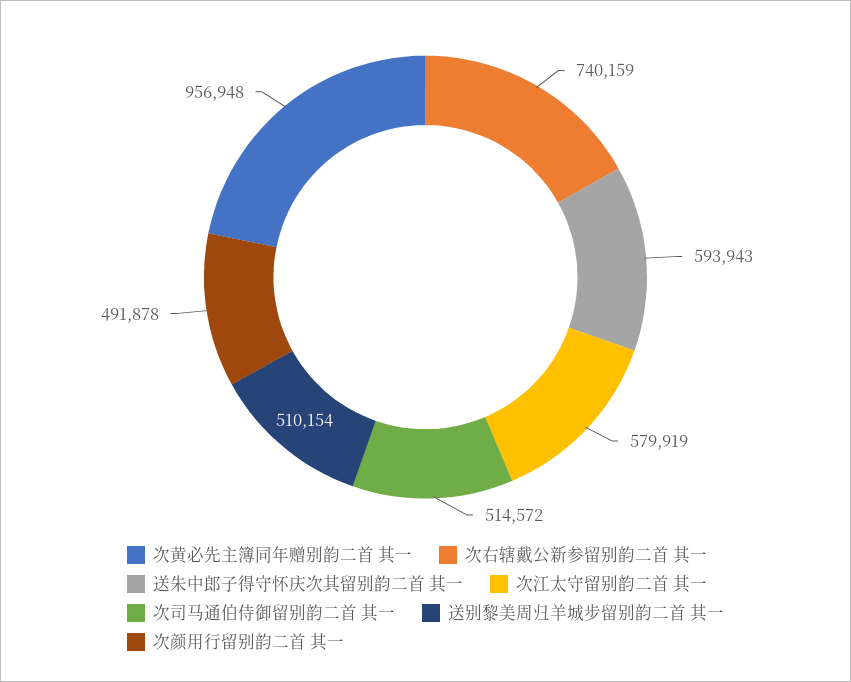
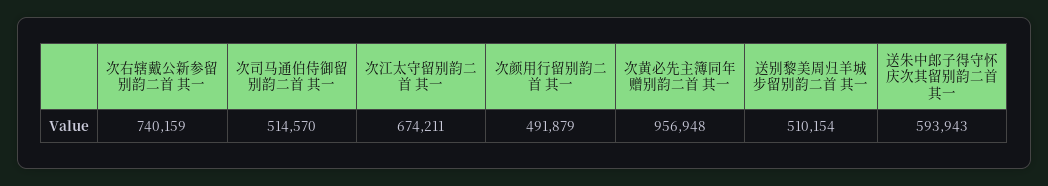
次江太守留别韵二首 其一: 579919 -> 674211
次司马通伯侍御留别韵二首 其一: 514572 -> 514570
次颜用行留别韵二首 其一: 491878 -> 491879

